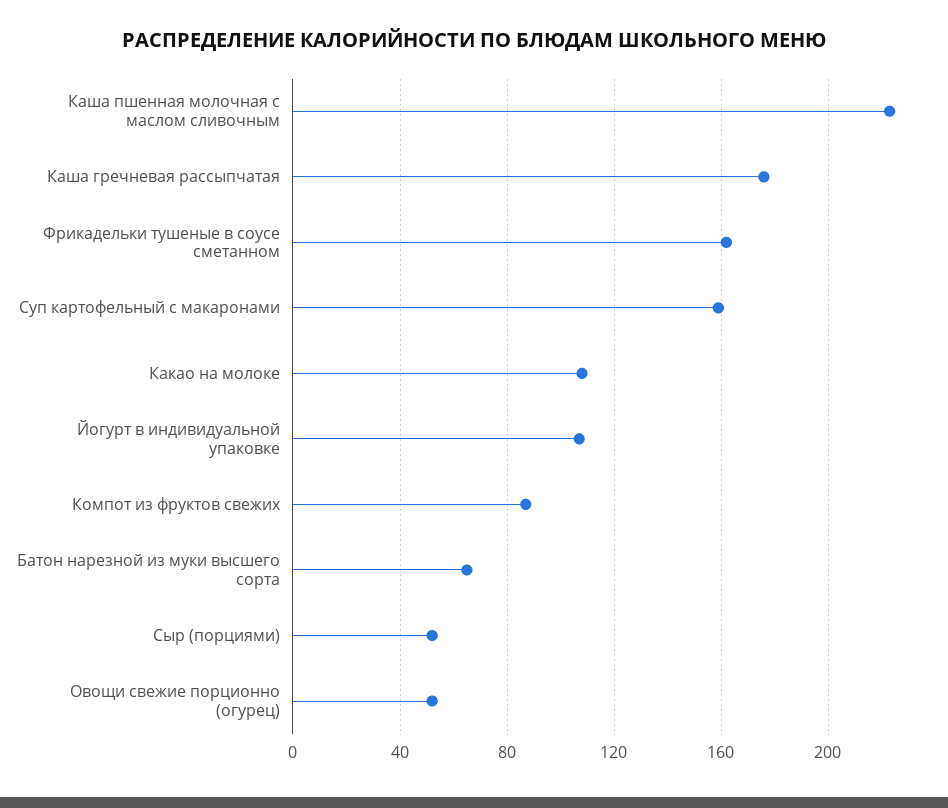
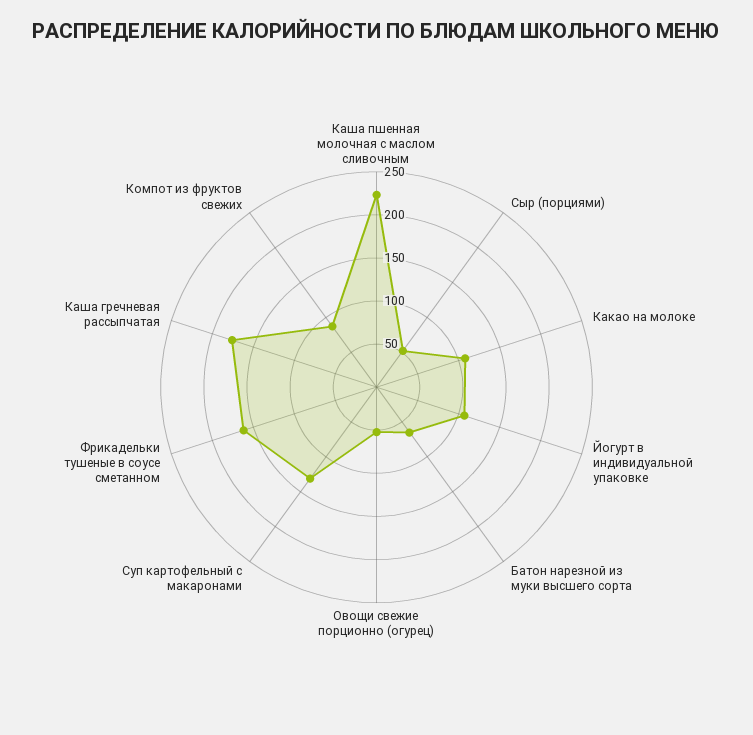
Суп картофельный с макаронами: 160 -> 130

